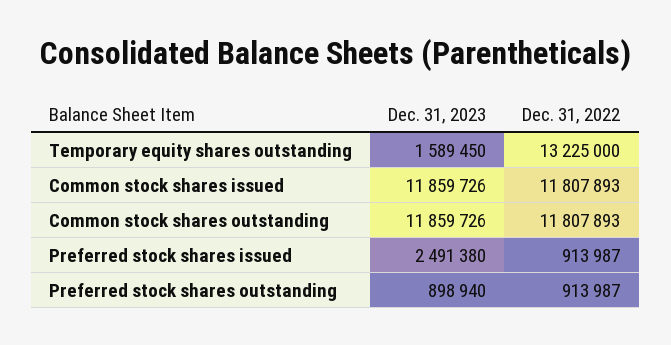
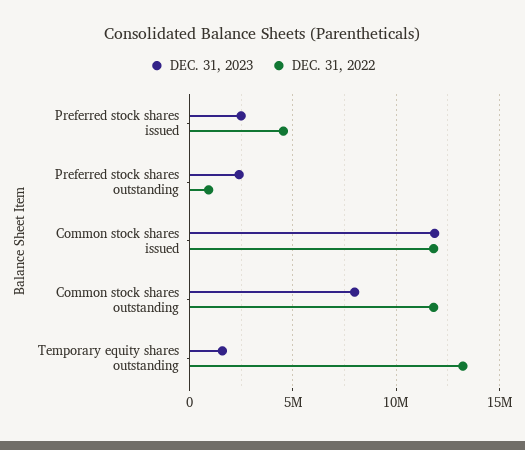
Dec. 31, 2023, Common stock shares outstanding: 11859726 -> 8000000
Dec. 31, 2022, Preferred stock shares issued: 913987 -> 4500000
Dec. 31, 2023, Preferred stock shares outstanding: 898940 -> 2500000

